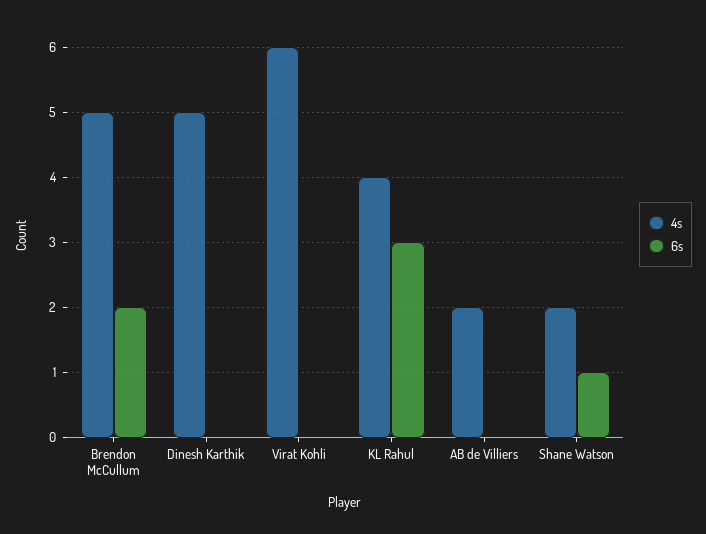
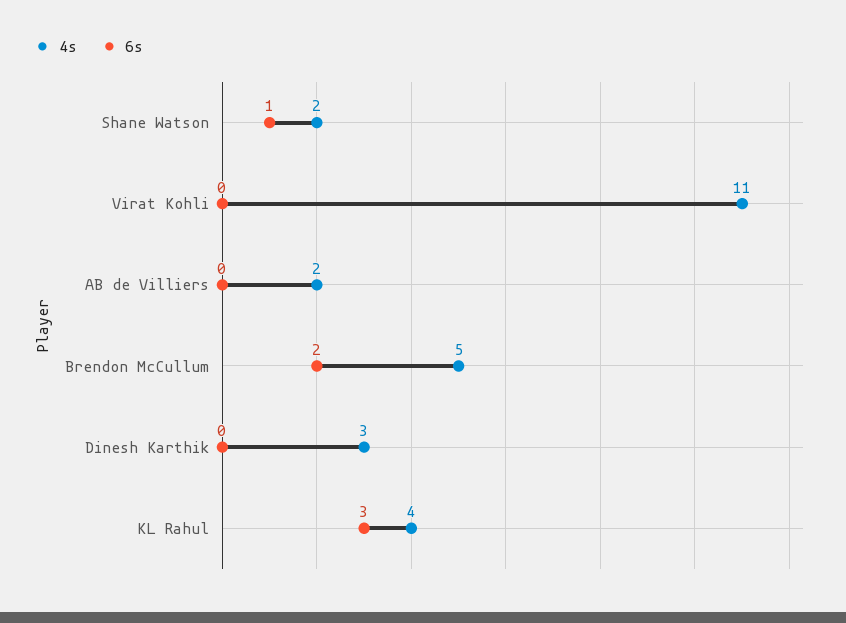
4s, Dinesh Karthik: 5 -> 3
4s, Virat Kohli: 6 -> 11

